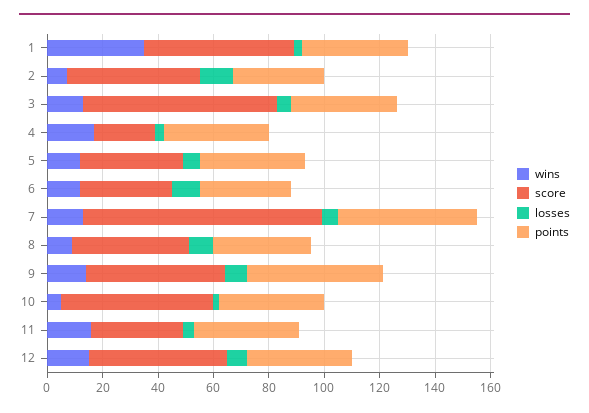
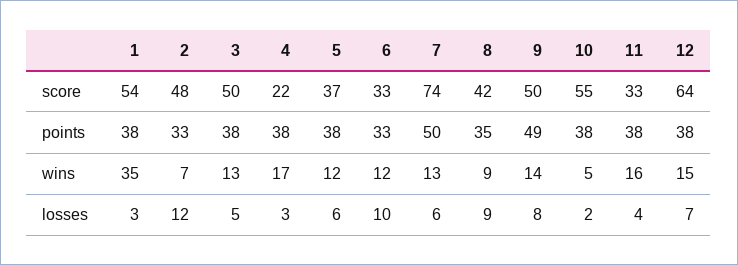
score, 3: 70 -> 50
score, 7: 85 -> 74
score, 12: 50 -> 64

